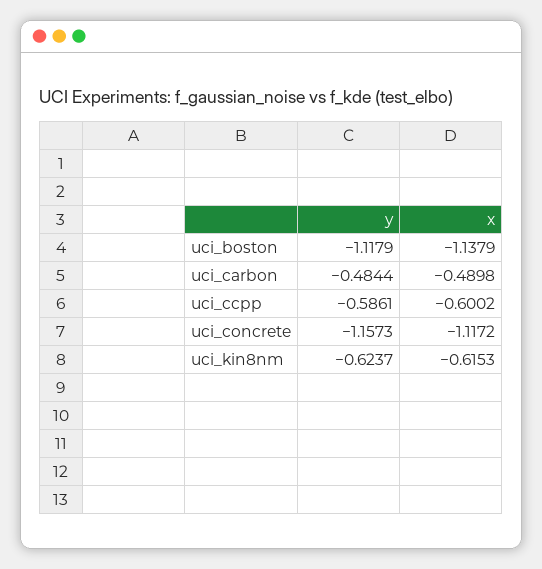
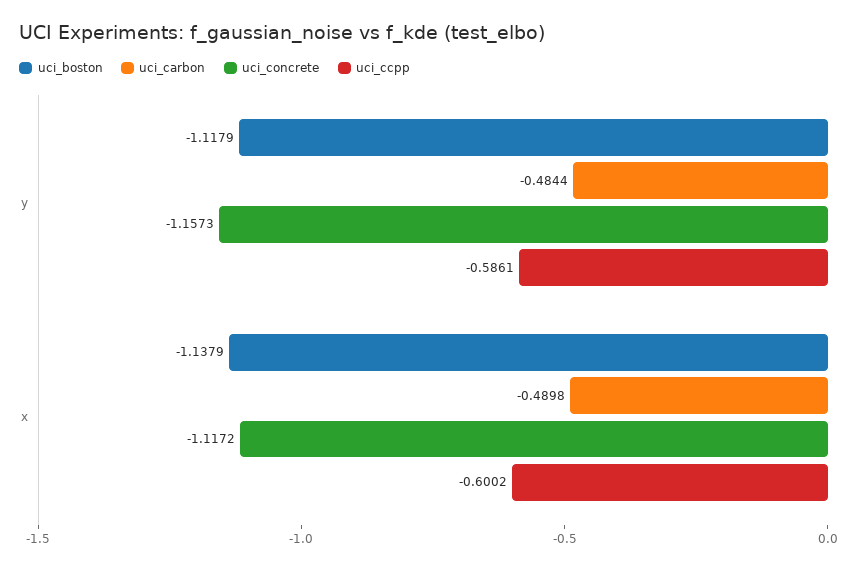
uci_kin8nm, y: -0.6237 -> none
uci_kin8nm, x: -0.6153 -> none

